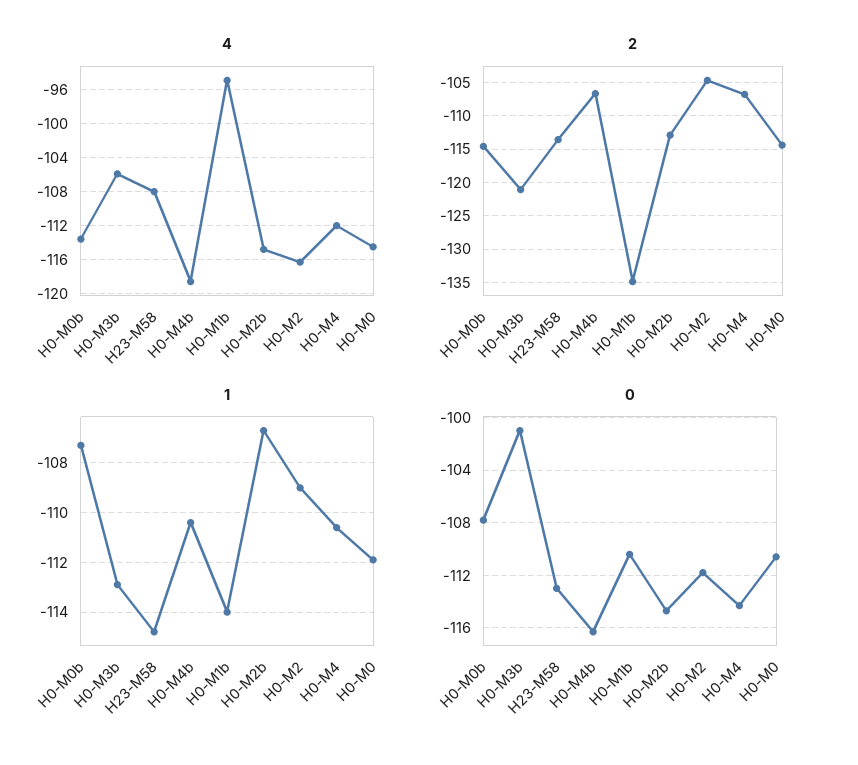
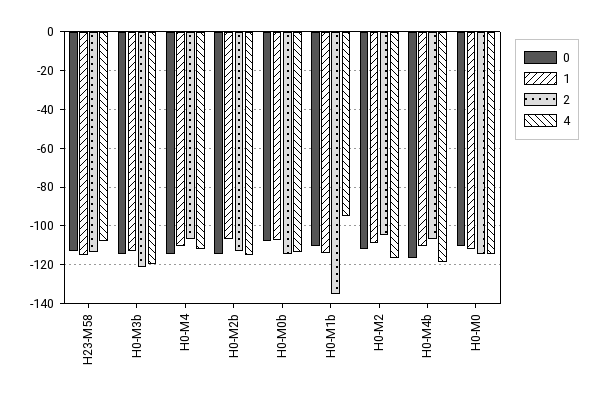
4, H0-M3b: -106 -> -120
0, H0-M3b: -101 -> -115

